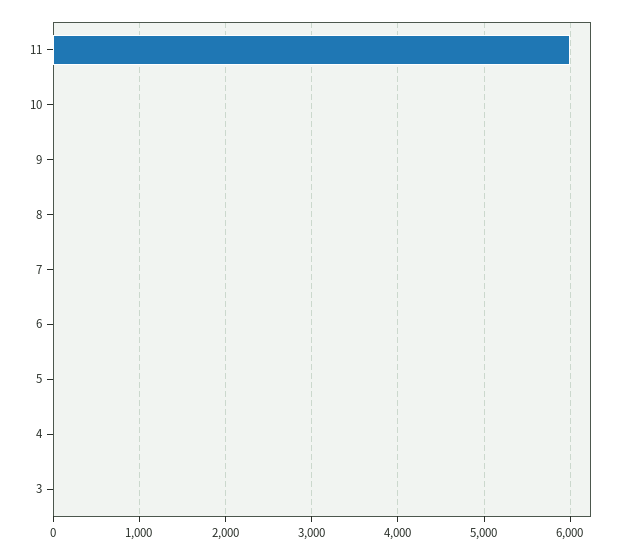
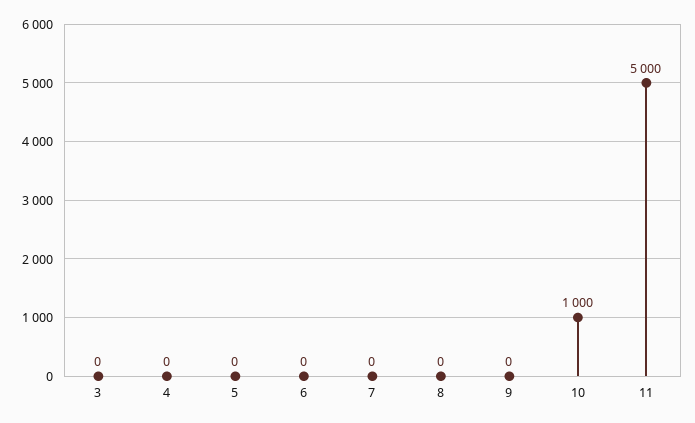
11: 6000 -> 5000
10: 0 -> 1000

